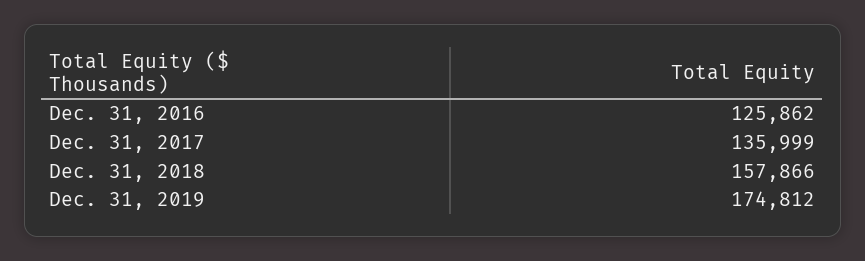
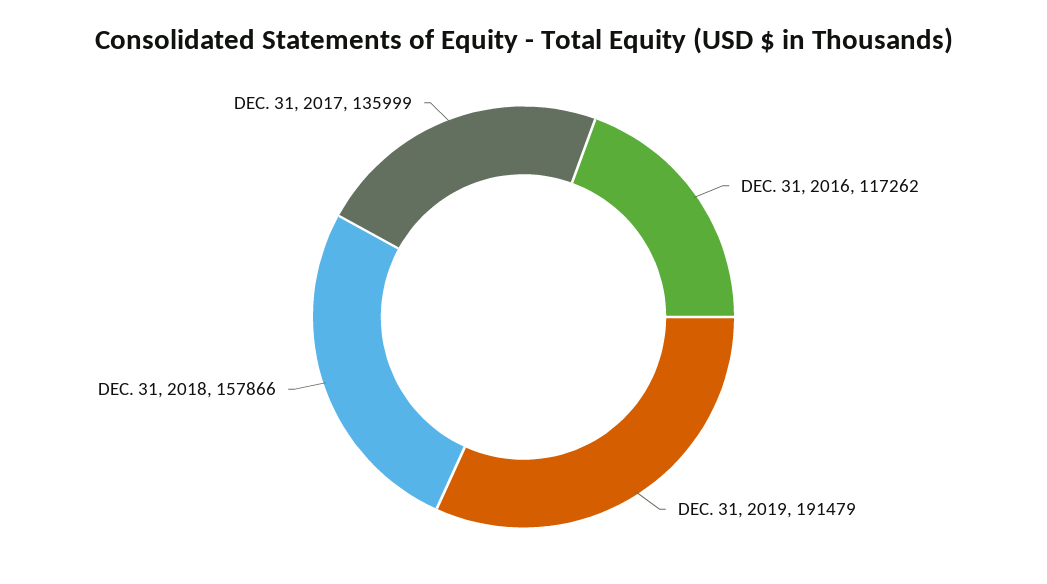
Dec. 31, 2016: 125862 -> 117262
Dec. 31, 2019: 174812 -> 191479

